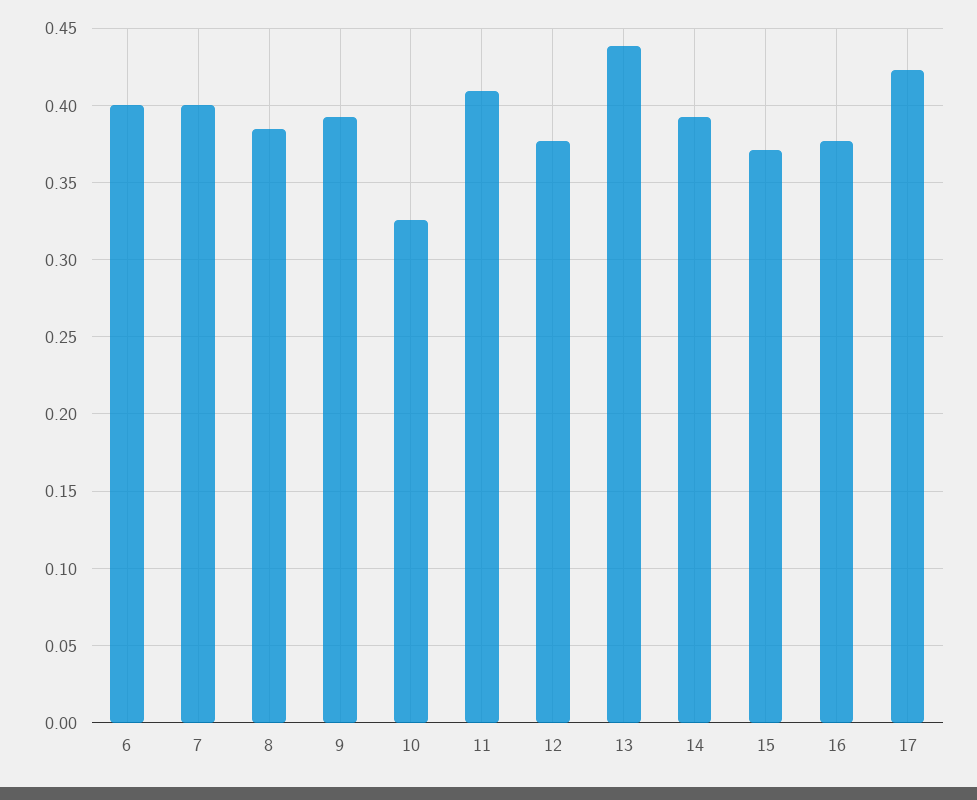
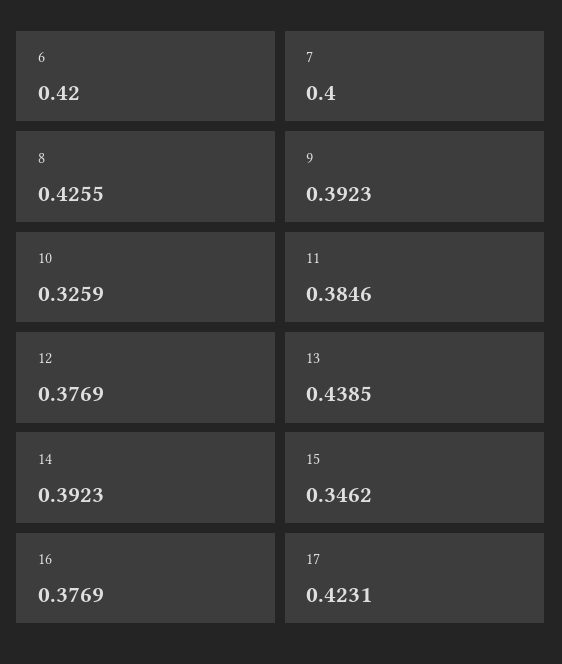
6: 0.4 -> 0.42
8: 0.385 -> 0.4255
11: 0.41 -> 0.3846
15: 0.37 -> 0.3462

